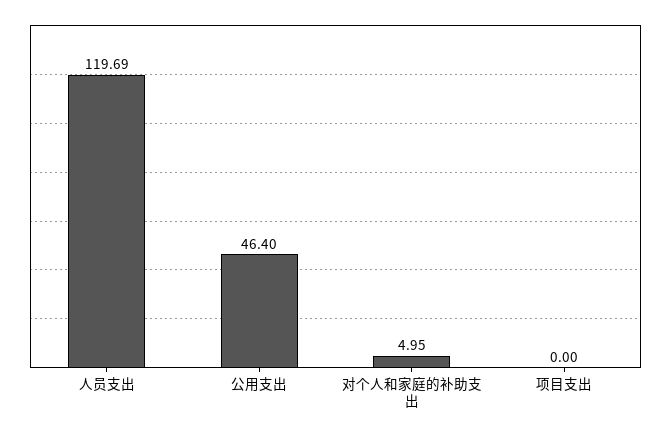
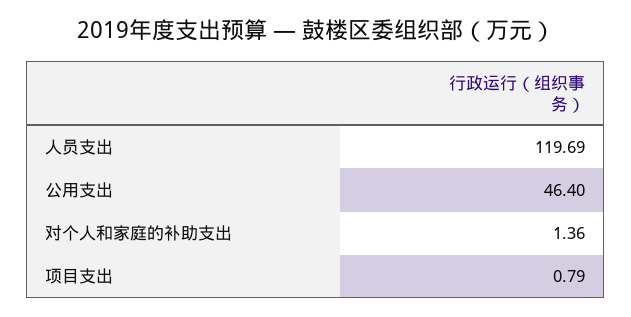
对个人和家庭的补助支出: 4.95 -> 1.36
项目支出: 0 -> 0.79

